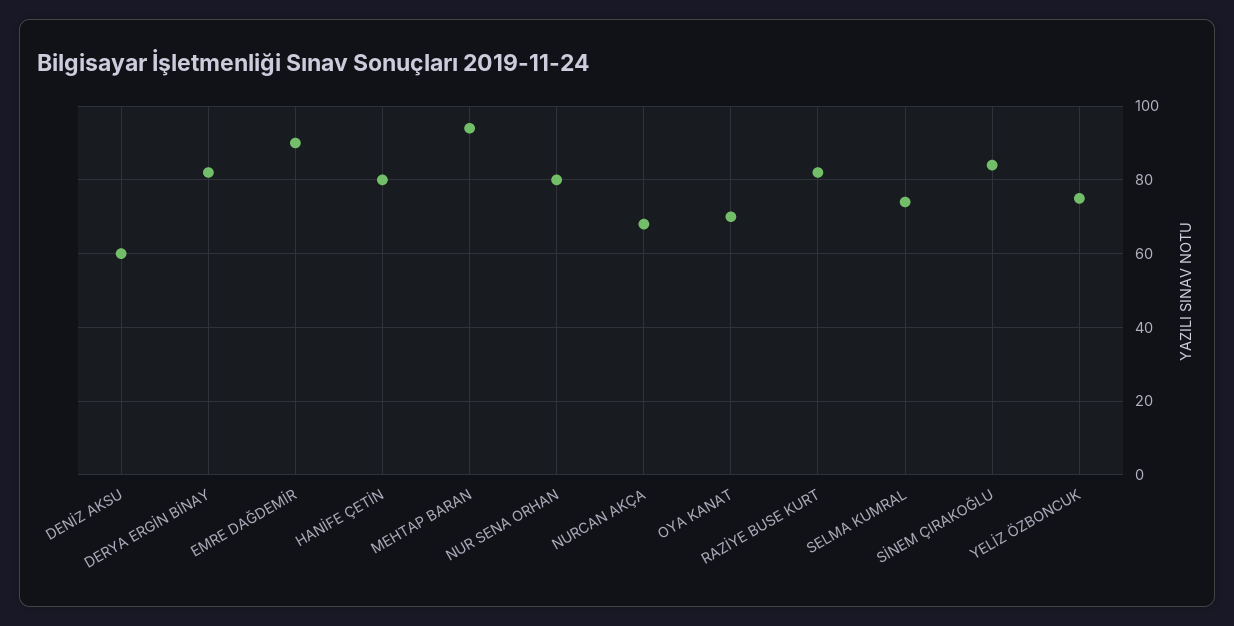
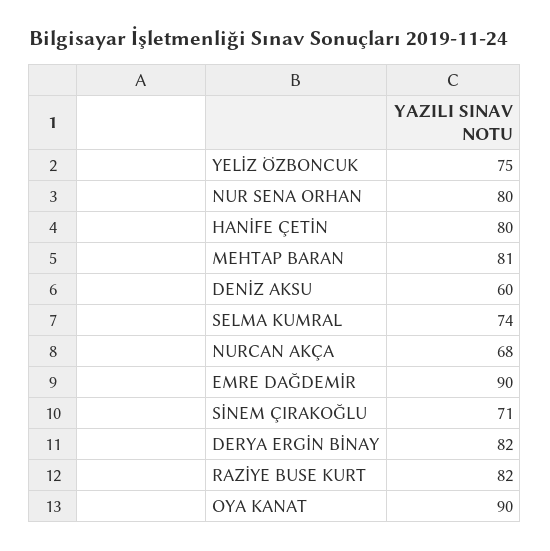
MEHTAP BARAN: 95 -> 81
OYA KANAT: 70 -> 90
SİNEM ÇIRAKOĞLU: 85 -> 71

